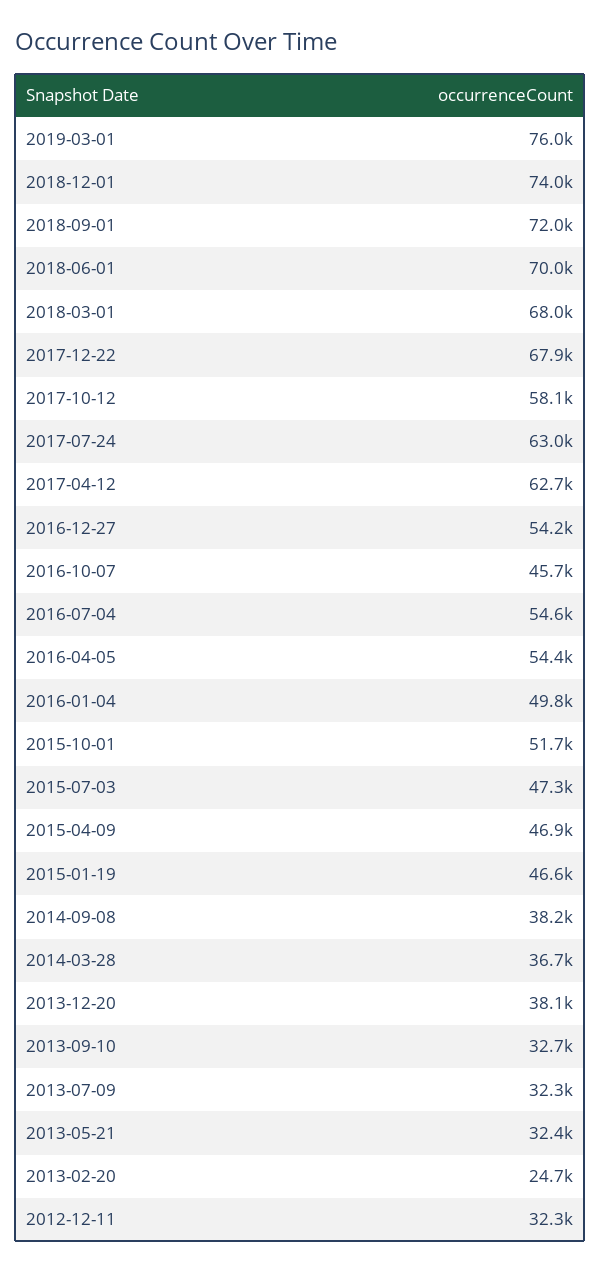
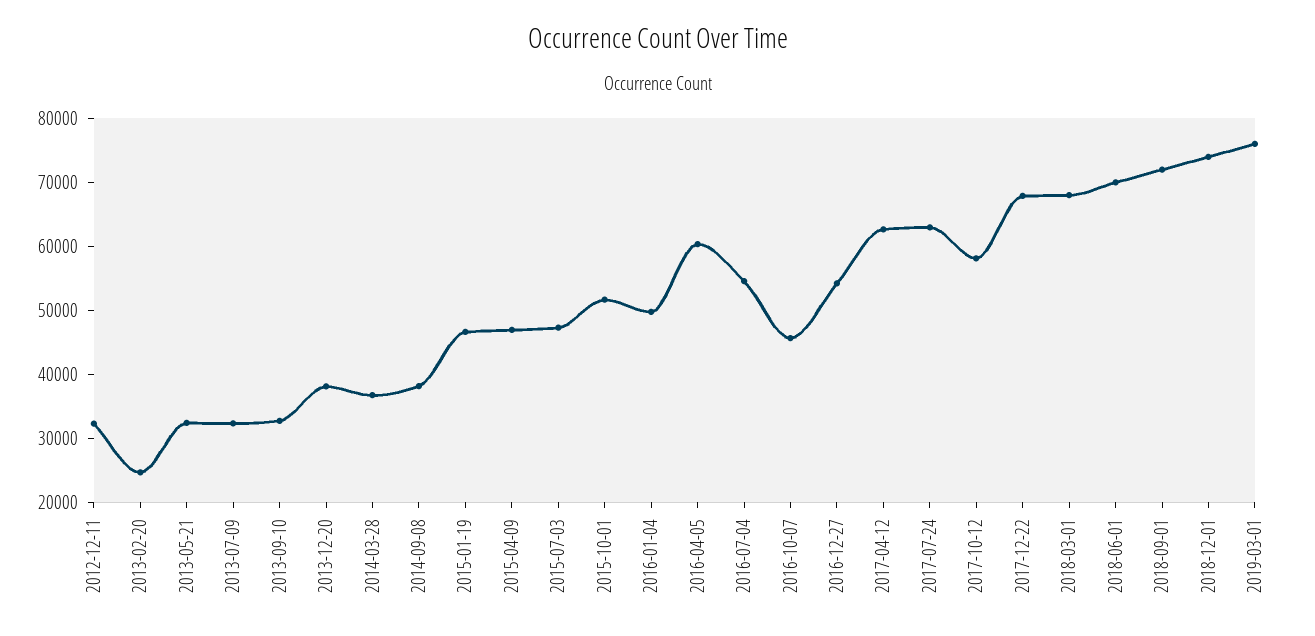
2016-04-05: 54400 -> 60000

